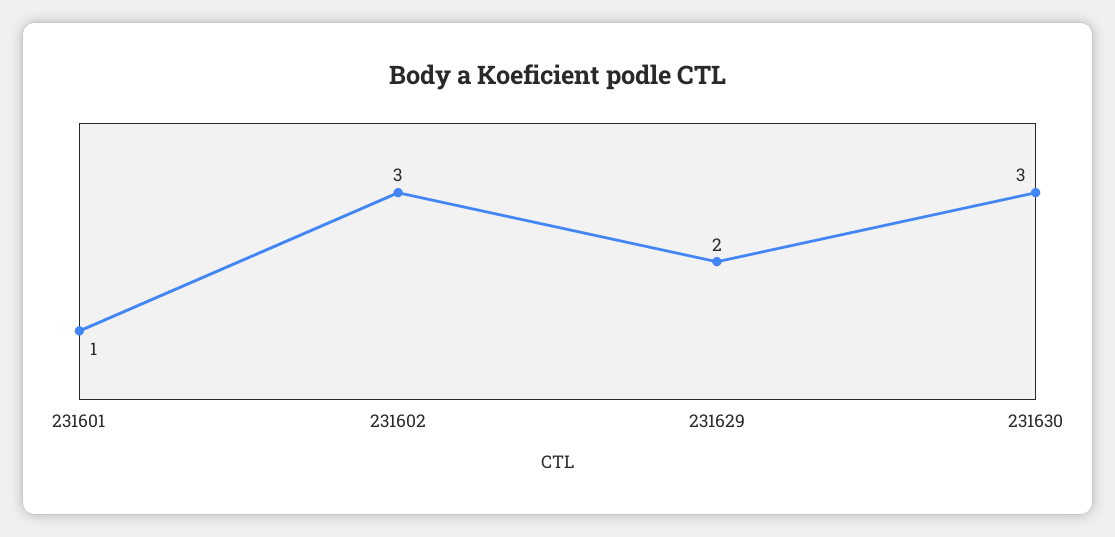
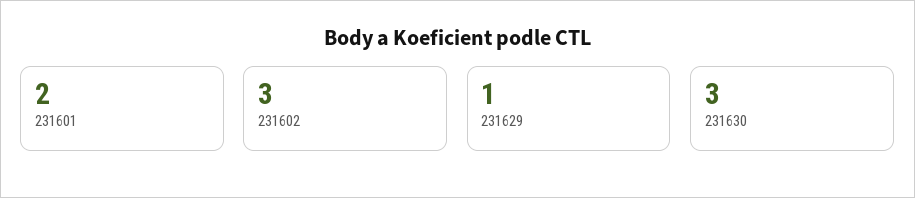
231601: 1 -> 2
231629: 2 -> 1

